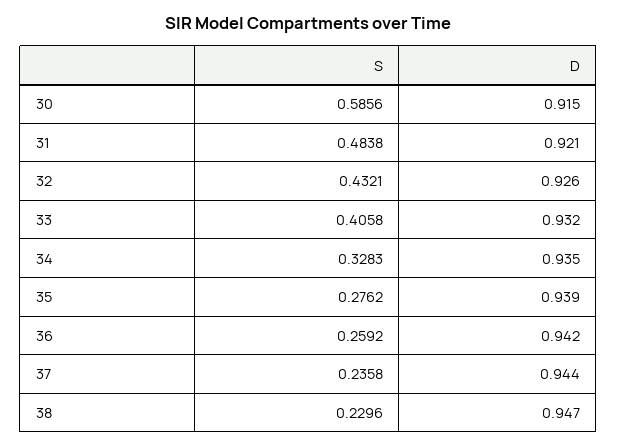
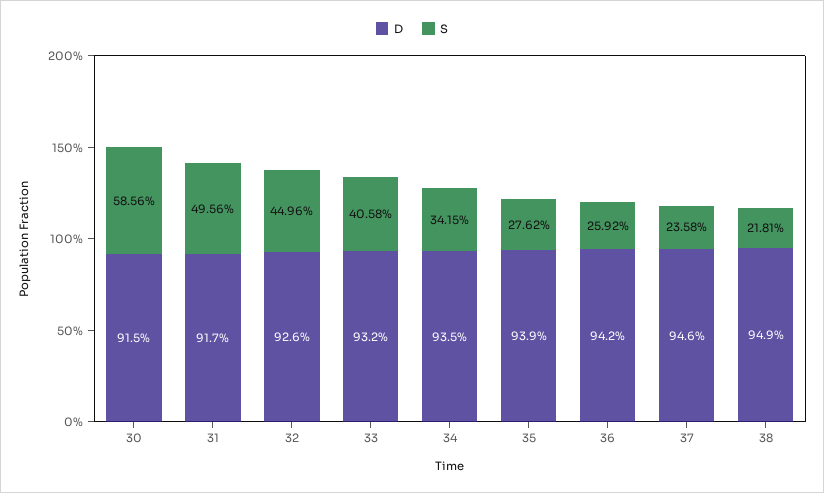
S, 31: 0.4838 -> 0.4956
D, 31: 0.921 -> 0.917
S, 32: 0.4321 -> 0.4496
S, 34: 0.3283 -> 0.3415
D, 37: 0.944 -> 0.946
S, 38: 0.2296 -> 0.2181
D, 38: 0.947 -> 0.949

